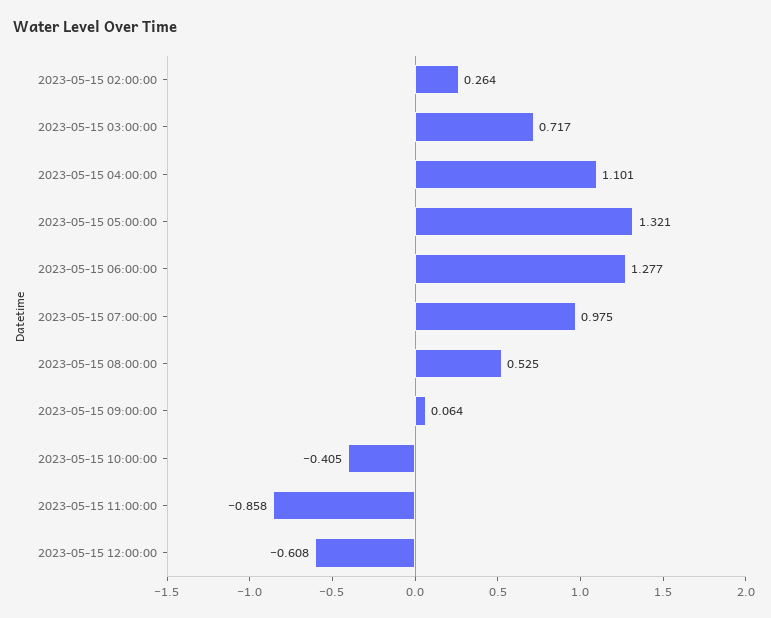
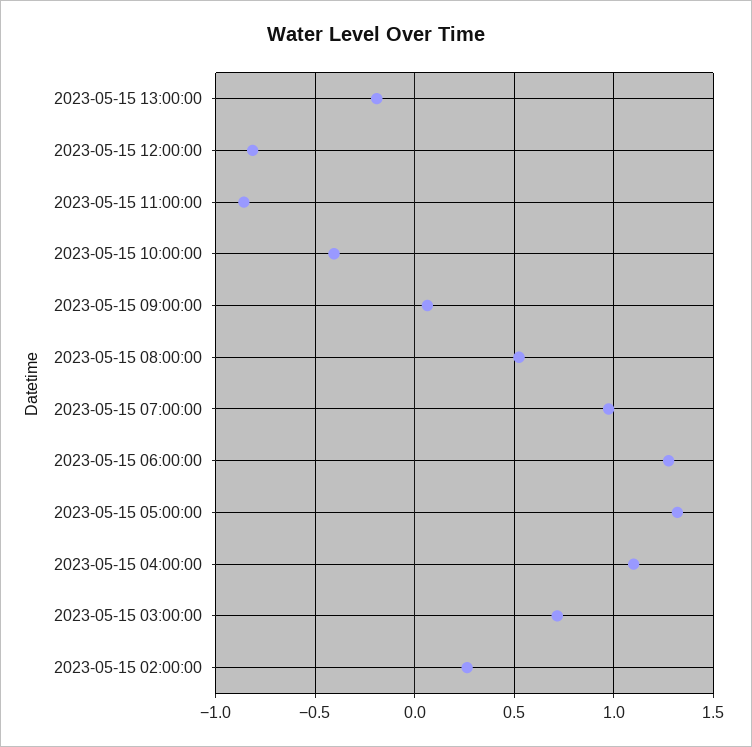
2023-05-15 12:00:00: -0.608 -> -0.8
2023-05-15 13:00:00: none -> -0.2

